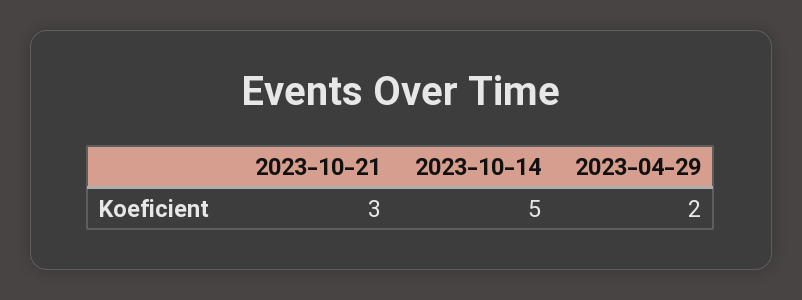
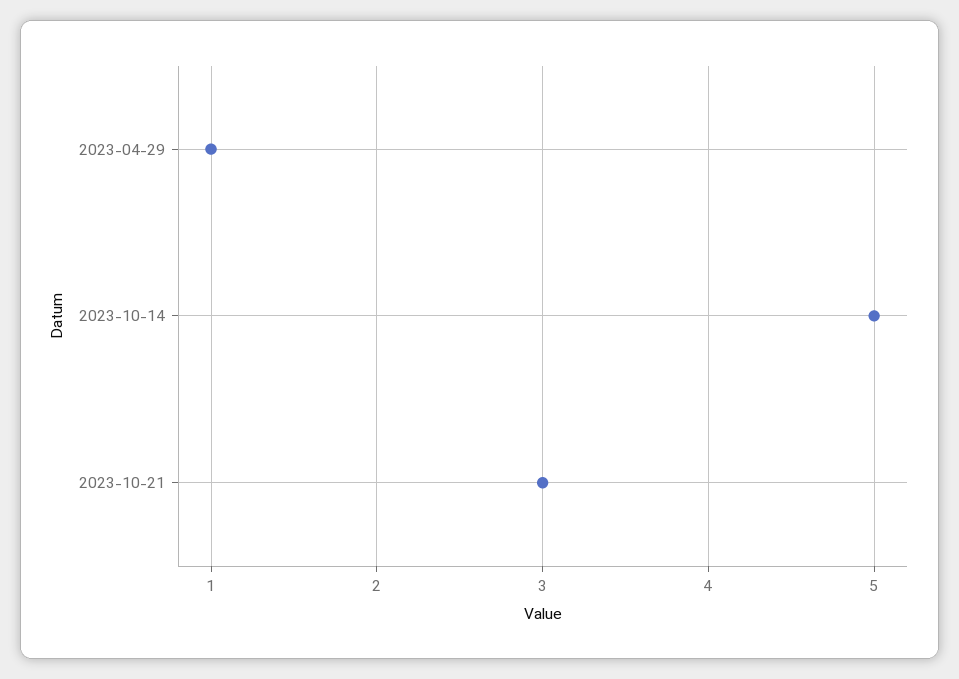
2023-04-29: 2 -> 1

